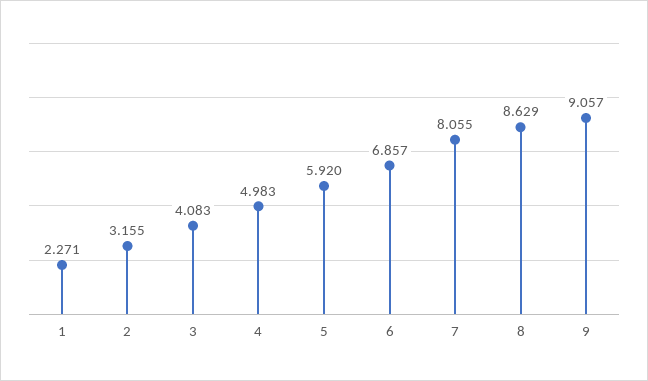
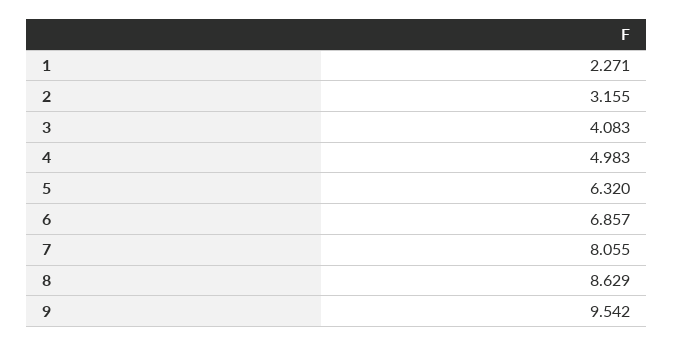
5: 5.92 -> 6.32
9: 9.057 -> 9.542

